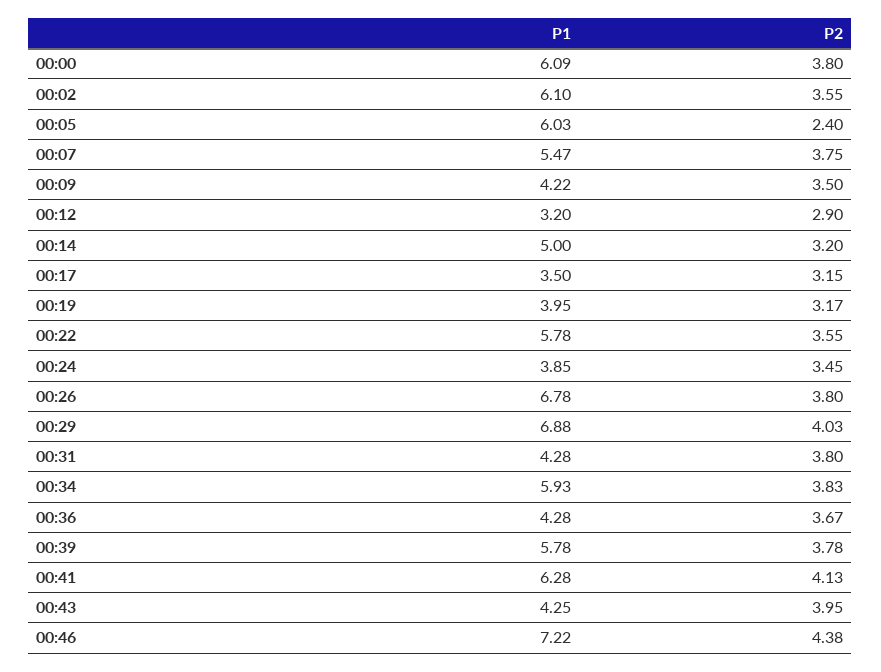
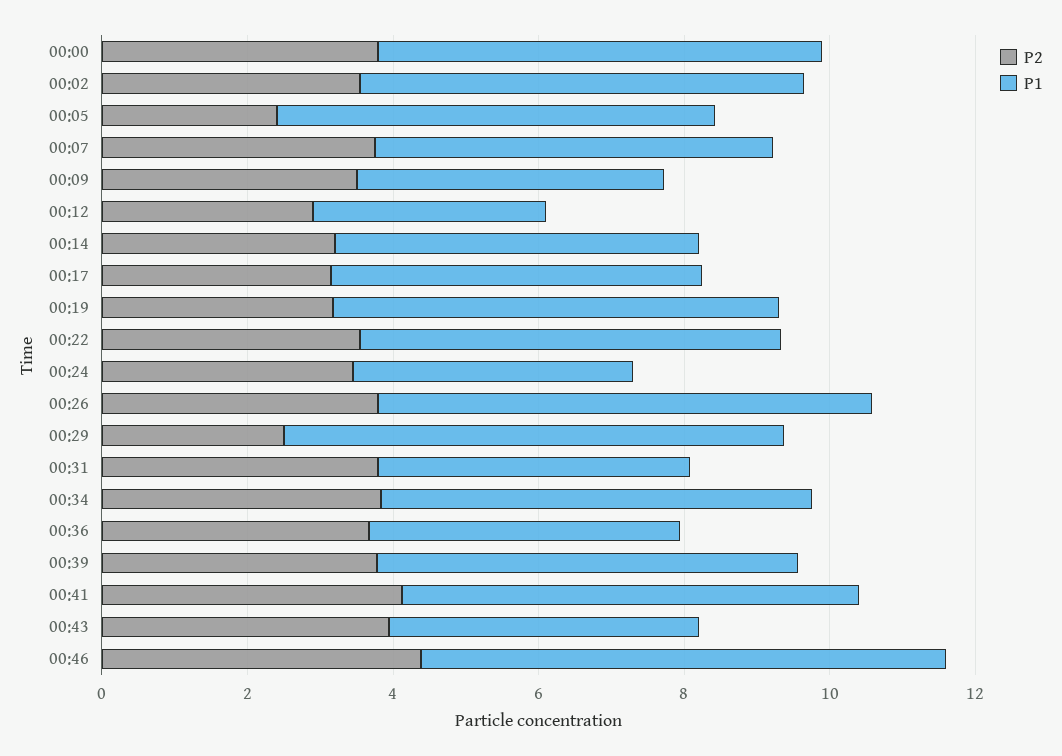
P1, 00:17: 3.5 -> 5
P1, 00:19: 3.95 -> 6
P2, 00:29: 4.03 -> 2.5

